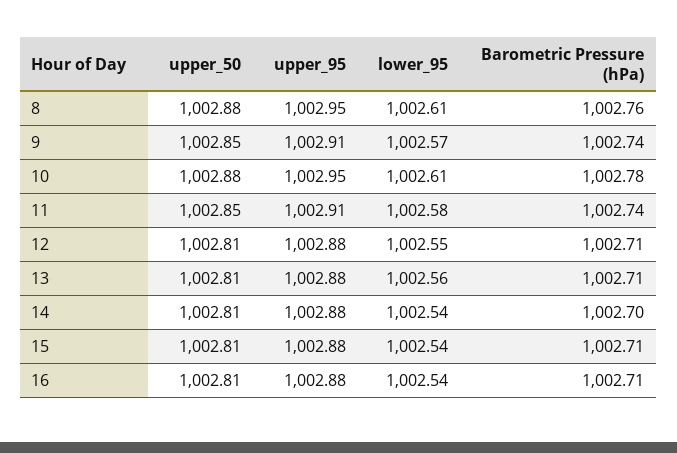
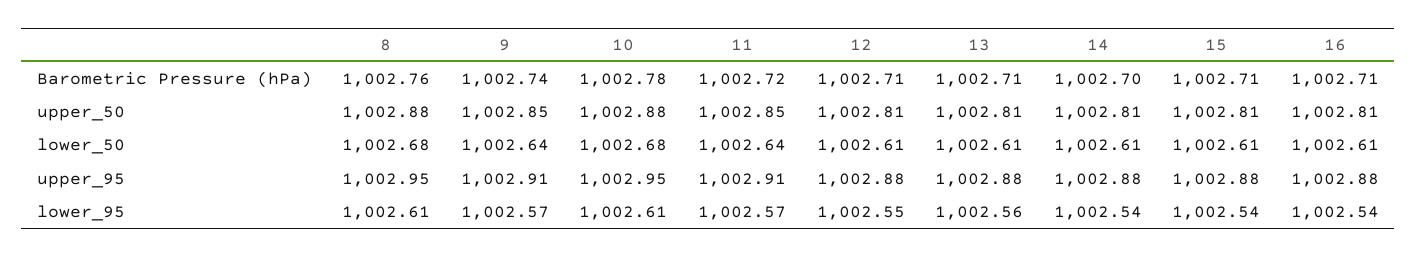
lower_95, 11: 1002.58 -> 1002.57
Barometric Pressure (hPa), 11: 1002.74 -> 1002.72
lower_50, 8: none -> 1002.68
lower_50, 9: none -> 1002.64
lower_50, 10: none -> 1002.68
lower_50, 11: none -> 1002.64
lower_50, 12: none -> 1002.61
lower_50, 13: none -> 1002.61
lower_50, 14: none -> 1002.61
lower_50, 15: none -> 1002.61
lower_50, 16: none -> 1002.61

